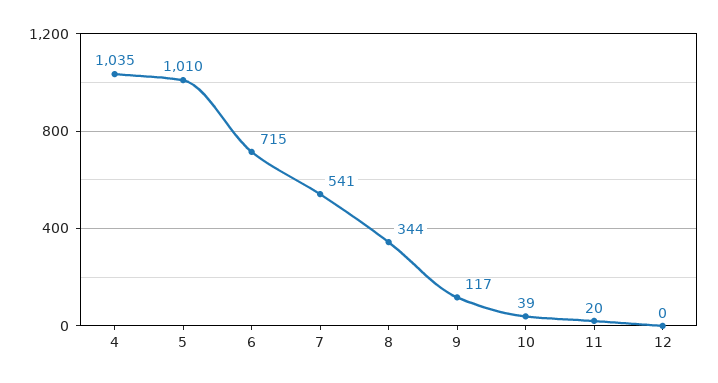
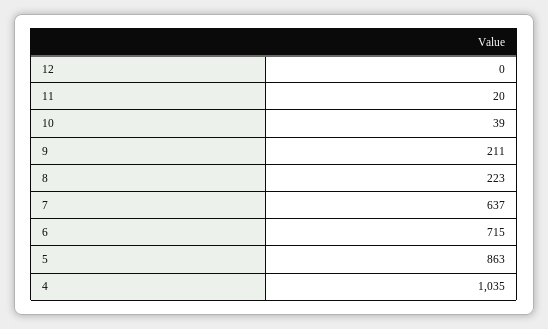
5: 1010 -> 863
7: 541 -> 637
8: 344 -> 223
9: 117 -> 211

